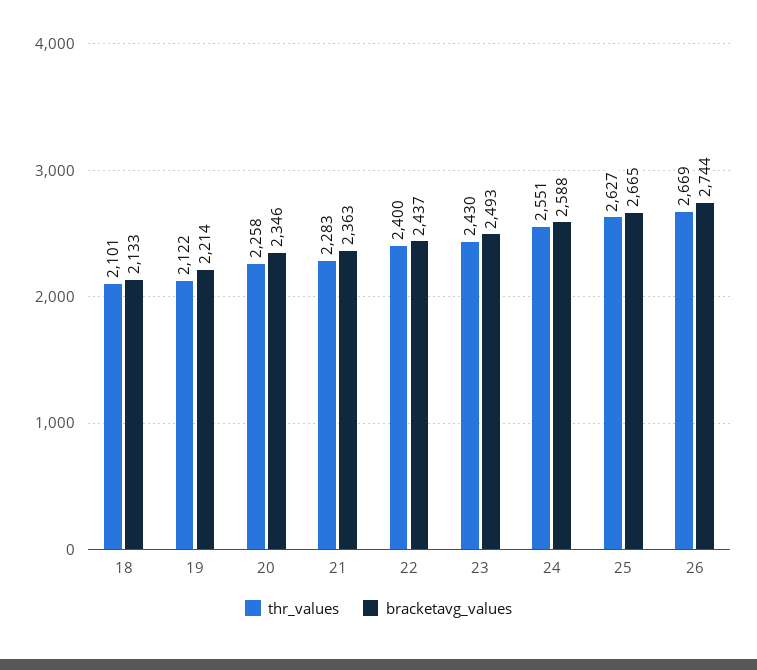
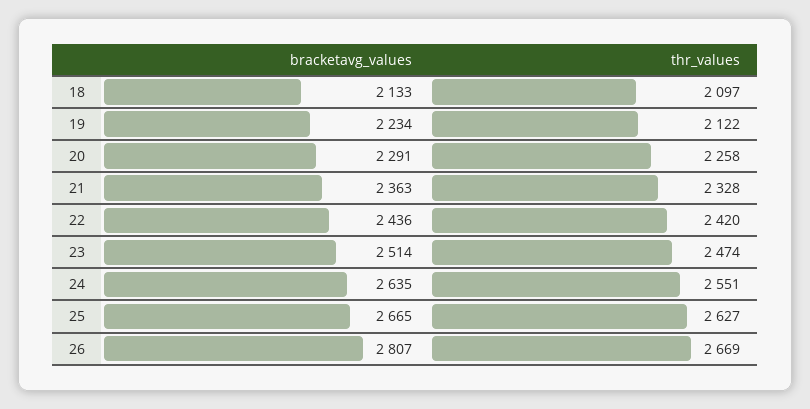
thr_values, 18: 2101 -> 2097
bracketavg_values, 19: 2214 -> 2234
bracketavg_values, 20: 2346 -> 2291
thr_values, 21: 2283 -> 2328
thr_values, 22: 2400 -> 2420
bracketavg_values, 22: 2437 -> 2436
thr_values, 23: 2430 -> 2474
bracketavg_values, 23: 2493 -> 2514
bracketavg_values, 24: 2588 -> 2635
bracketavg_values, 26: 2744 -> 2807

